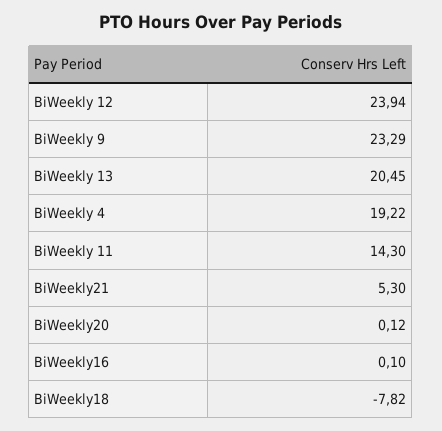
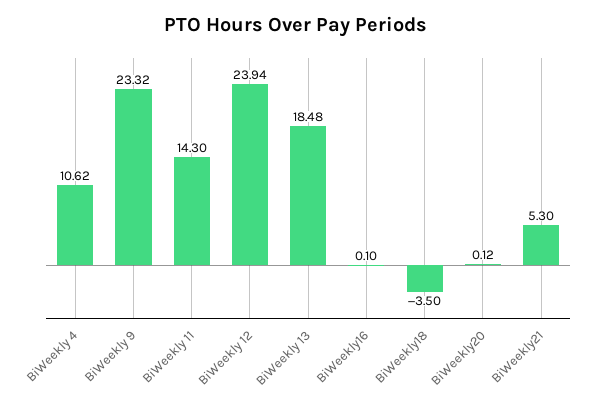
BiWeekly 9: 23.29 -> 23.32
BiWeekly 13: 20.45 -> 18.48
BiWeekly 4: 19.22 -> 10.62
BiWeekly18: -7.82 -> -3.5

